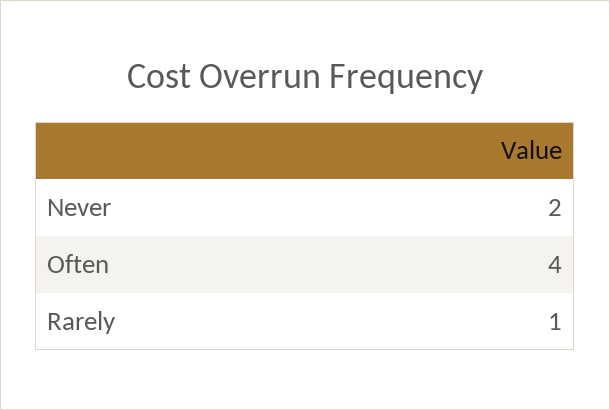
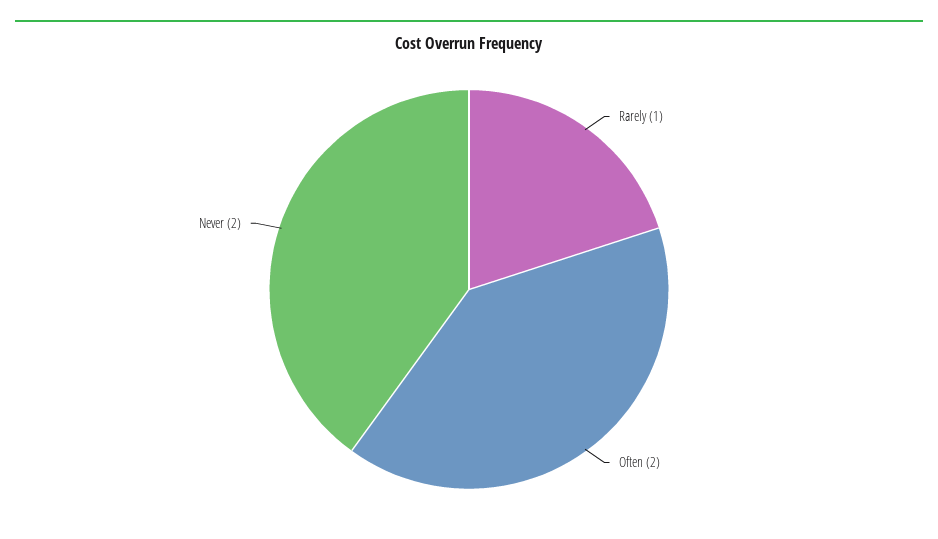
Often: 4 -> 2

